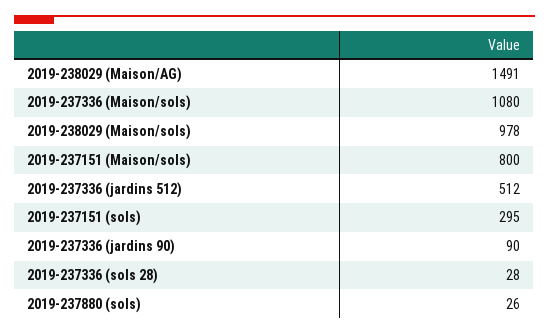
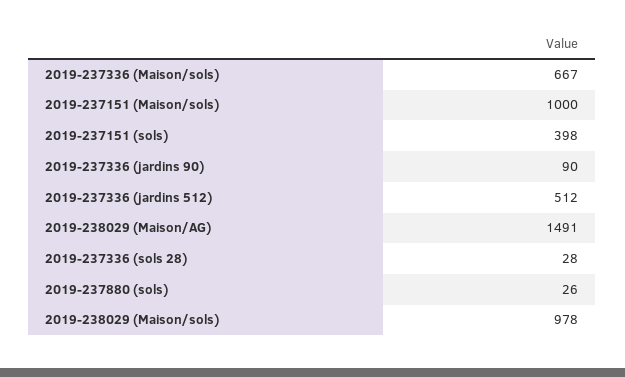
2019-237336 (Maison/sols): 1080 -> 667
2019-237151 (Maison/sols): 800 -> 1000
2019-237151 (sols): 295 -> 398

